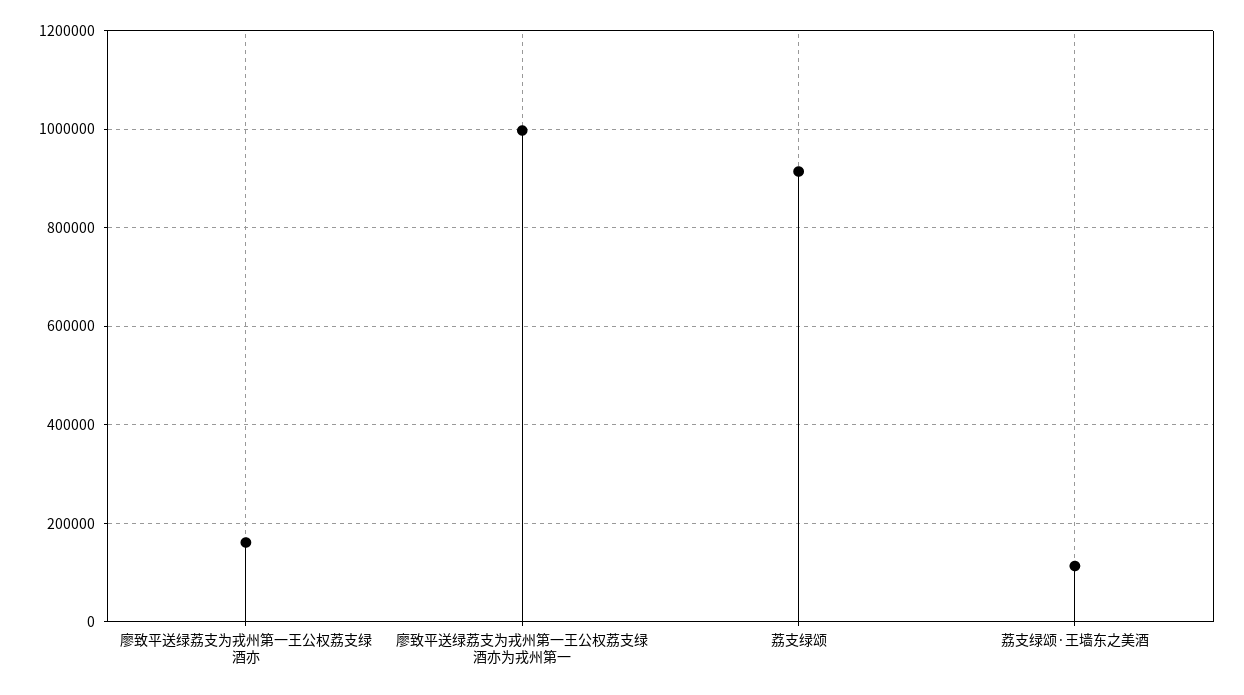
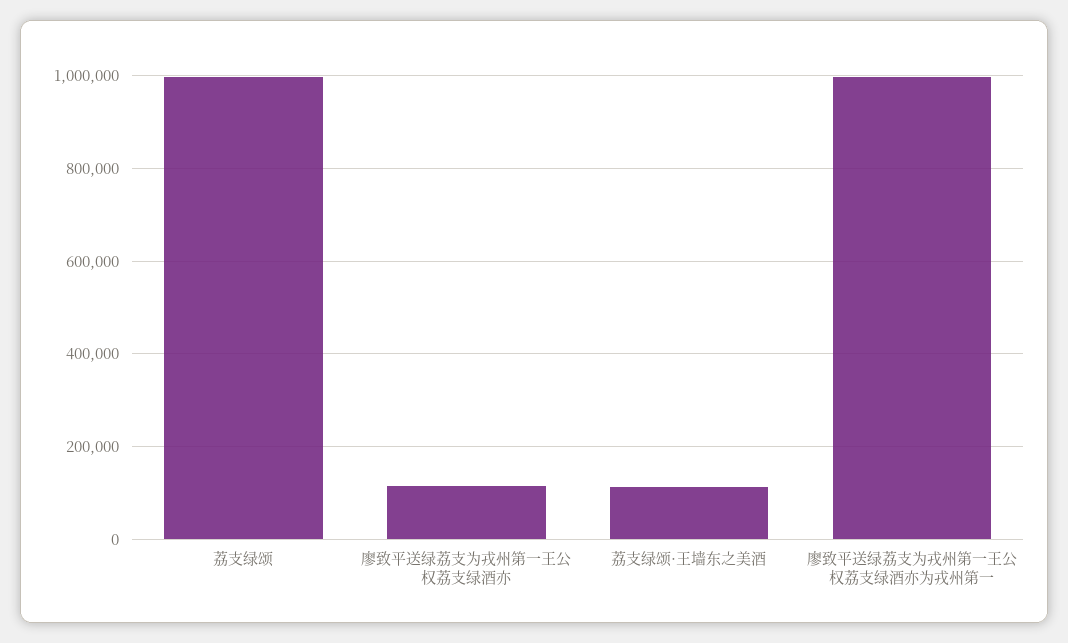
廖致平送绿荔支为戎州第一王公权荔支绿酒亦: 160000 -> 120000
荔支绿颂: 920000 -> 1000000

